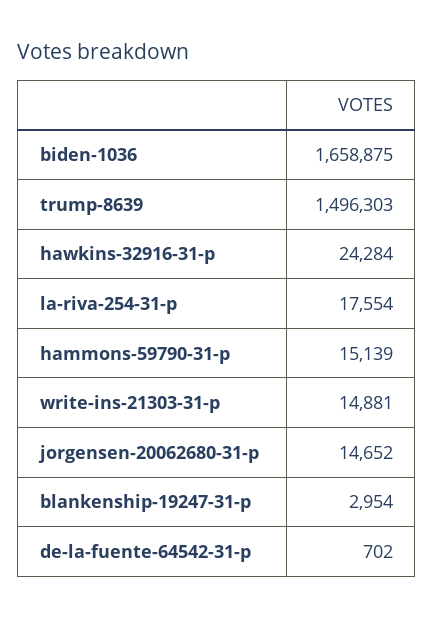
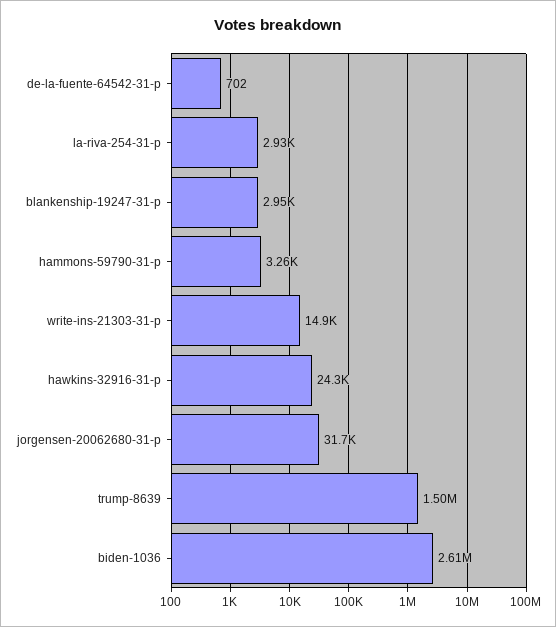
biden-1036: 1658875 -> 2610000
la-riva-254-31-p: 17554 -> 2930
hammons-59790-31-p: 15139 -> 3260
jorgensen-20062680-31-p: 14652 -> 31700

